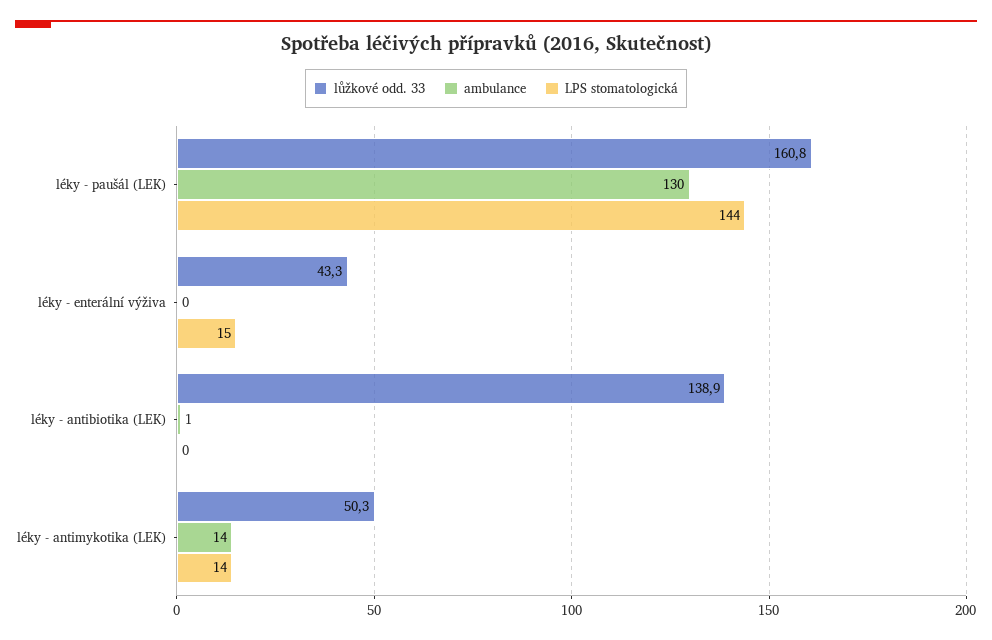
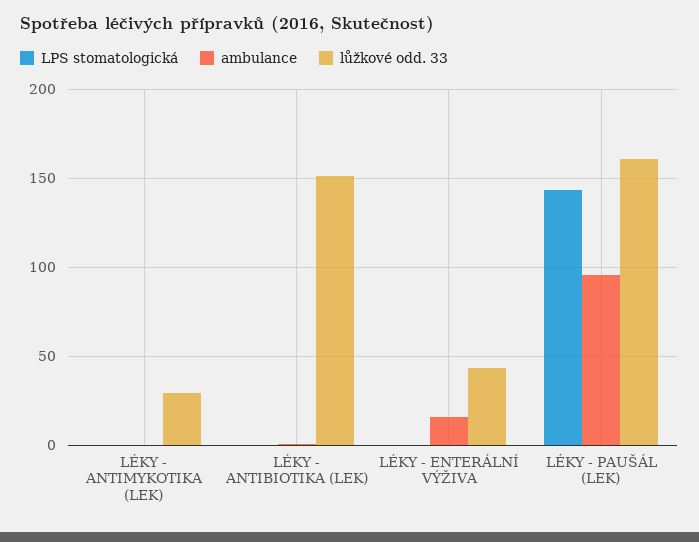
ambulance, léky - paušál (LEK): 130 -> 95
ambulance, léky - enterální výživa: 0 -> 15
LPS stomatologická, léky - enterální výživa: 15 -> 0
lůžkové odd. 33, léky - antibiotika (LEK): 138.9 -> 150
lůžkové odd. 33, léky - antimykotika (LEK): 50.3 -> 30
ambulance, léky - antimykotika (LEK): 14 -> 0
LPS stomatologická, léky - antimykotika (LEK): 14 -> 0

